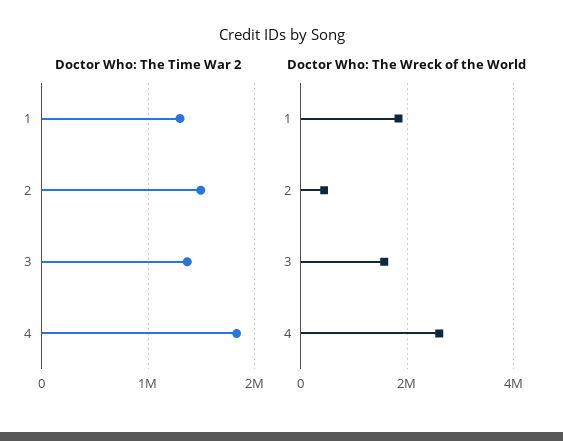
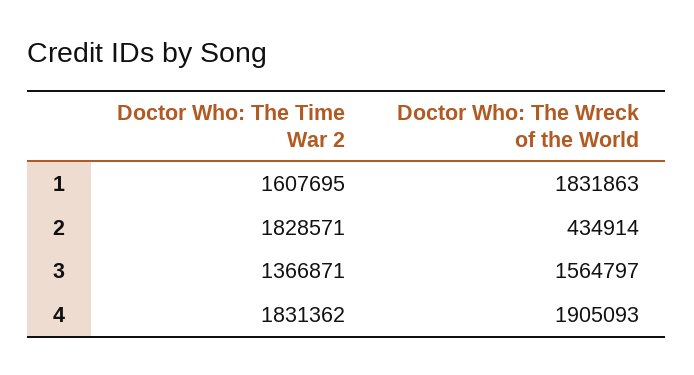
Doctor Who: The Time War 2, 1: 1300000 -> 1607695
Doctor Who: The Time War 2, 2: 1500000 -> 1828571
Doctor Who: The Wreck of the World, 4: 2600000 -> 1905093

